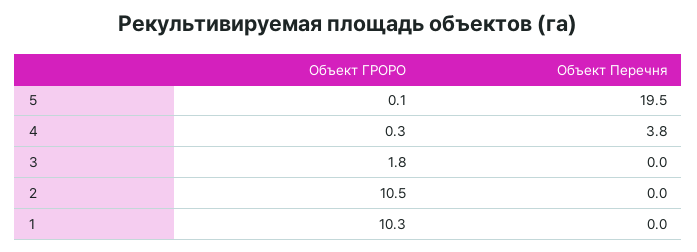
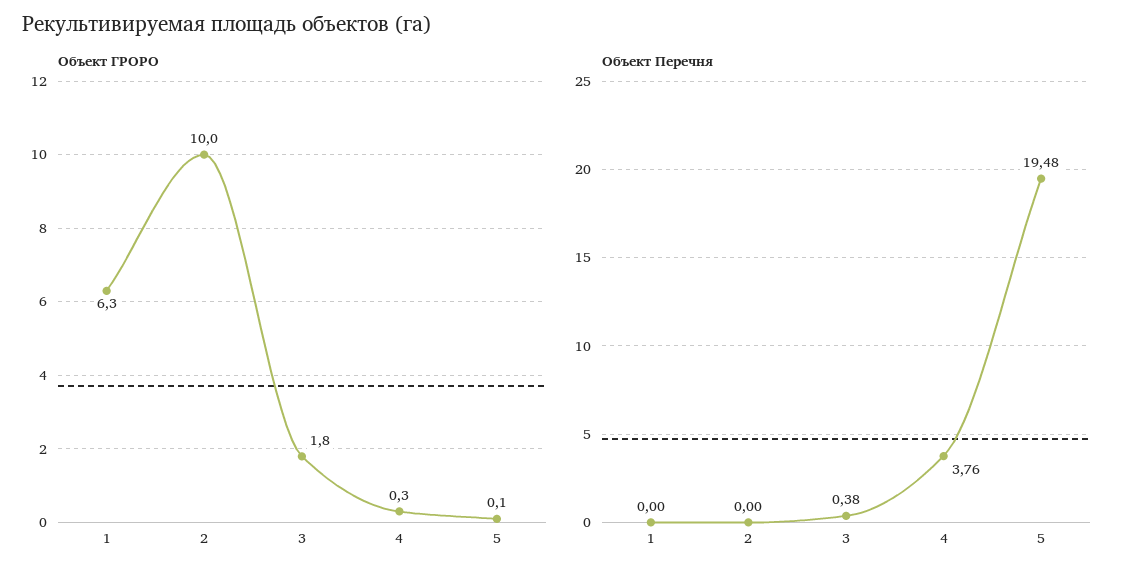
Объект Перечня, 3: 0 -> 0.38
Объект ГРОРО, 2: 10.5 -> 10
Объект ГРОРО, 1: 10.3 -> 6.3

